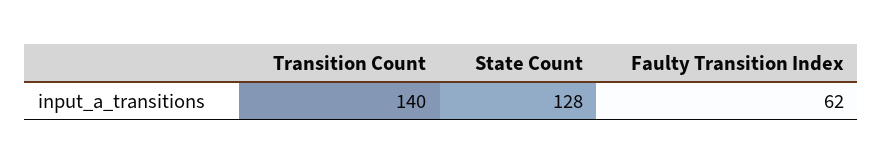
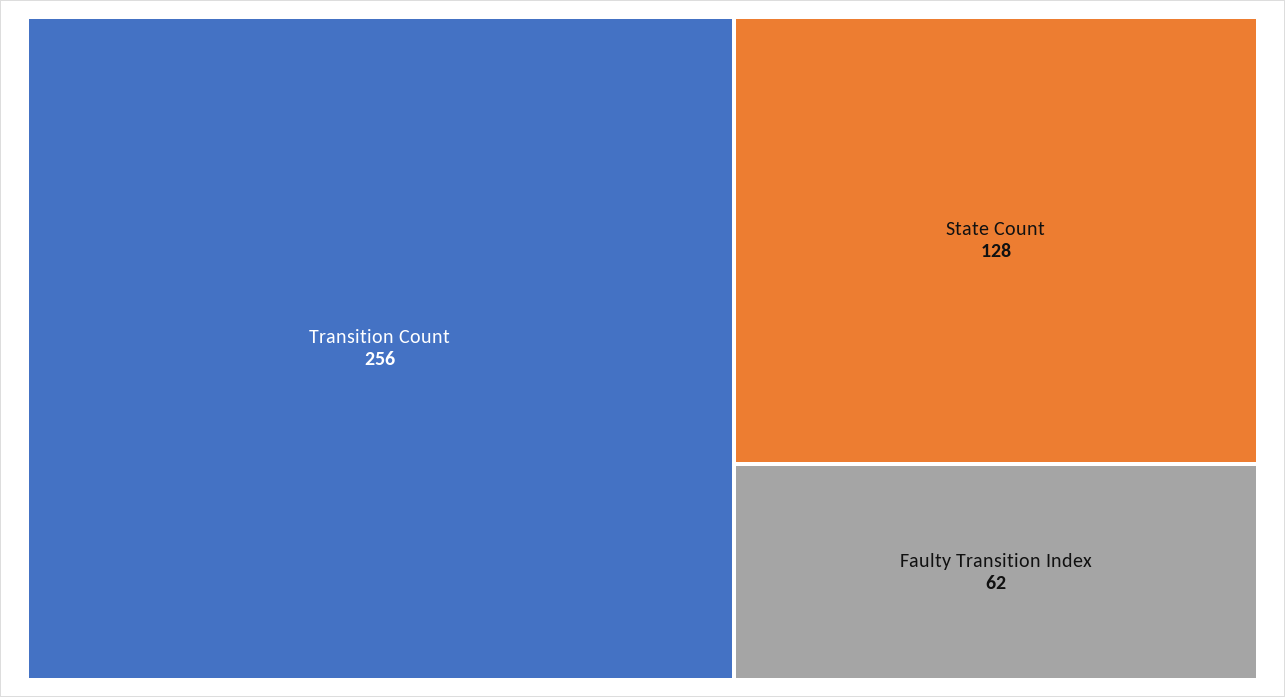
Transition Count: 140 -> 256

